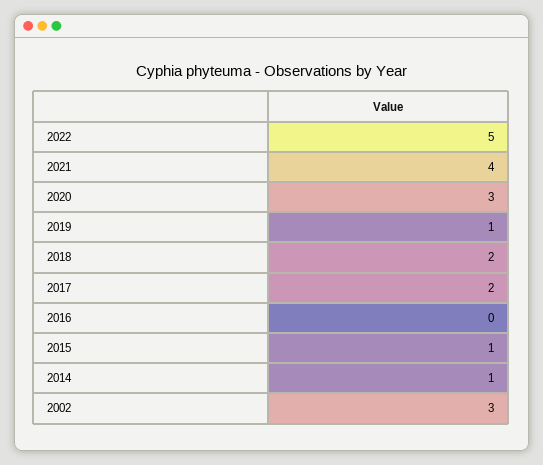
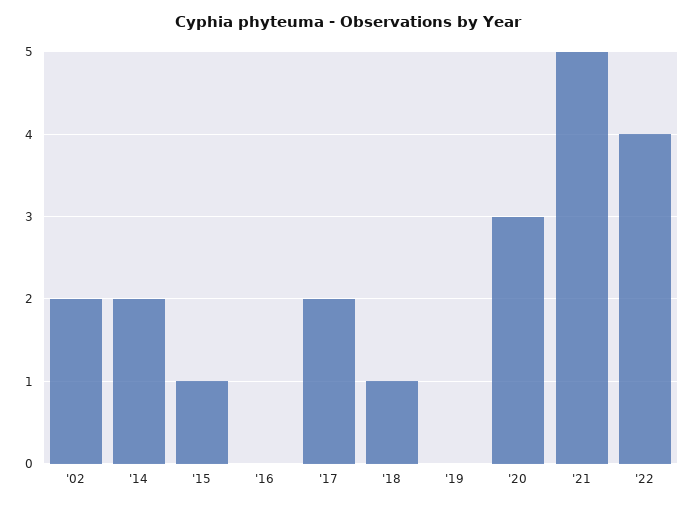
2022: 5 -> 4
2021: 4 -> 5
2019: 1 -> 0
2018: 2 -> 1
2014: 1 -> 2
2002: 3 -> 2

